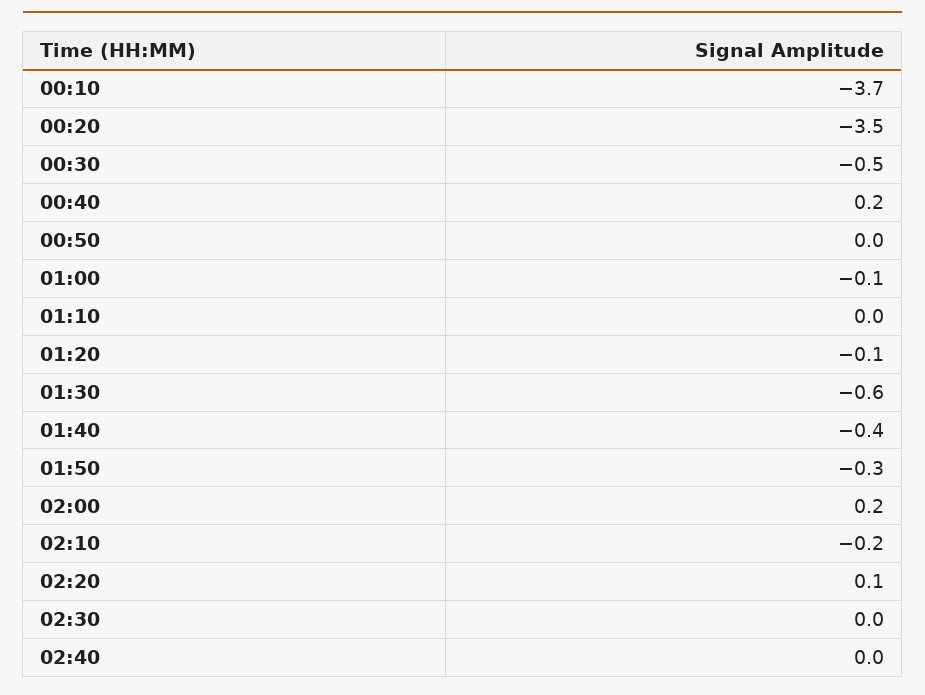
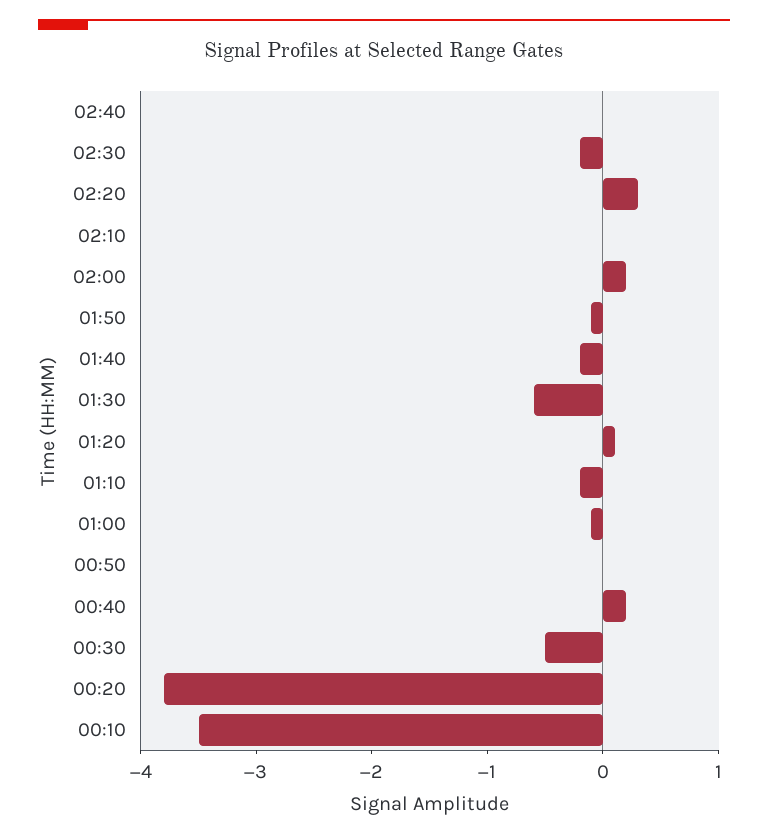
00:10: -3.7 -> -3.5
00:20: -3.5 -> -3.8
01:10: 0 -> -0.2
01:20: -0.1 -> 0.1
01:40: -0.4 -> -0.2
01:50: -0.3 -> -0.1
02:10: -0.2 -> 0
02:20: 0.1 -> 0.3
02:30: 0 -> -0.2

